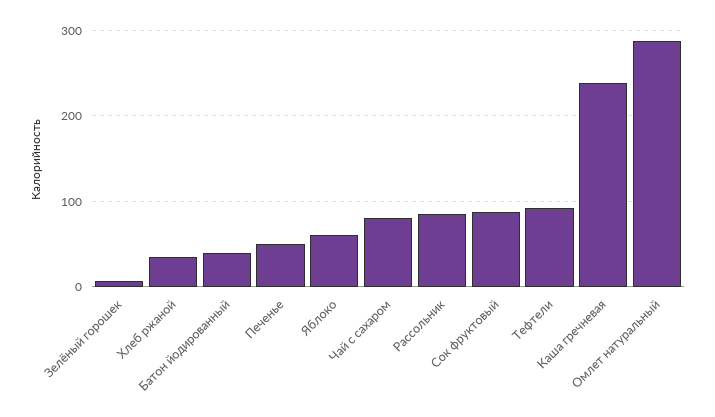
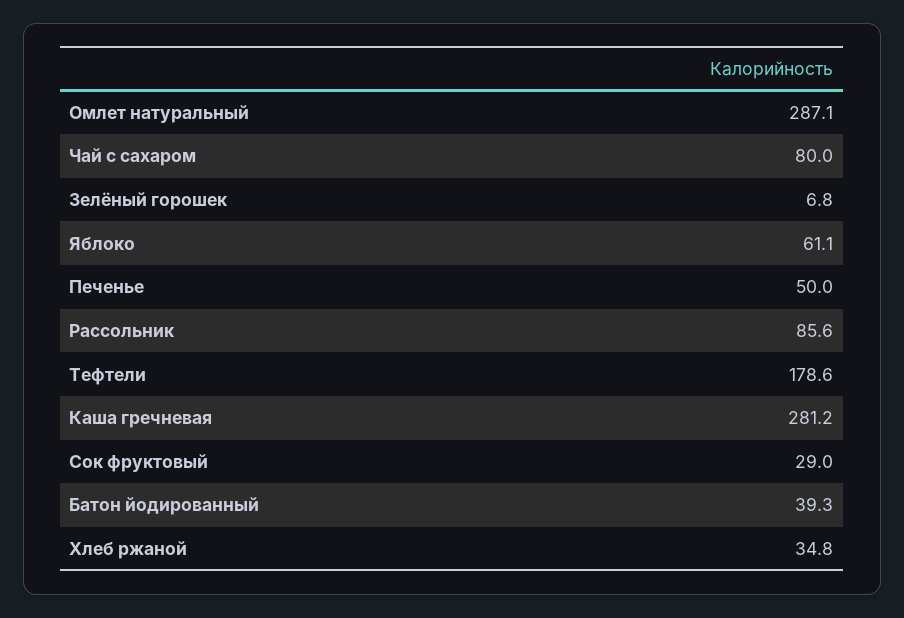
Сок фруктовый: 90 -> 29
Тефтели: 90 -> 178.6
Каша гречневая: 240 -> 281.2

